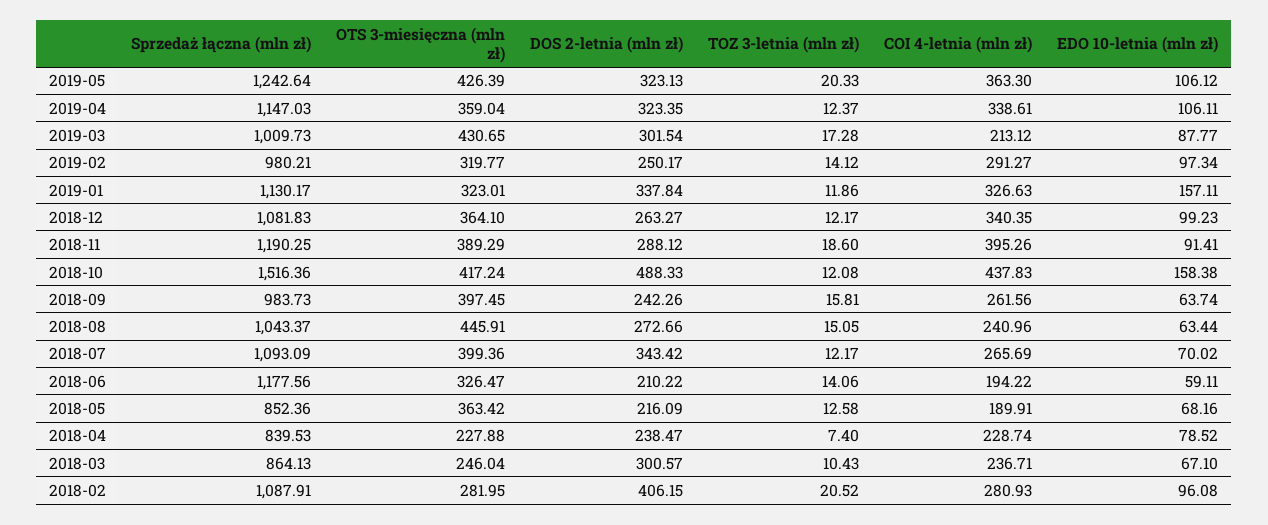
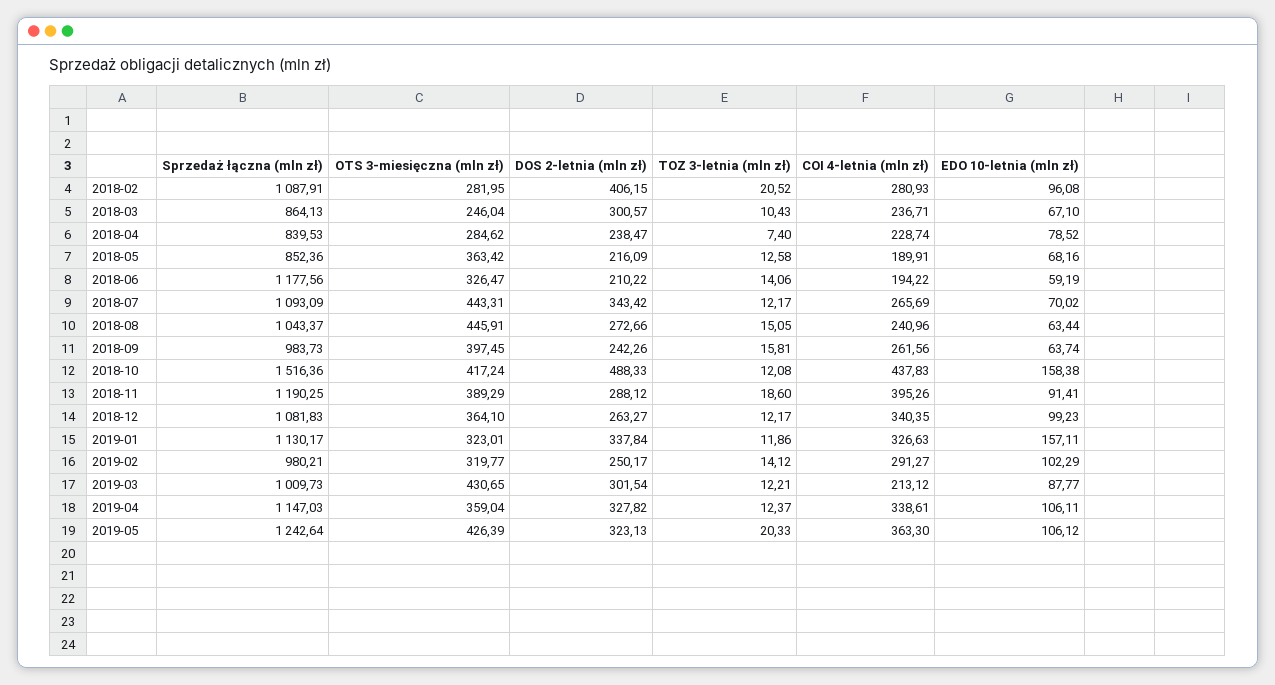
DOS 2-letnia (mln zł), 2019-04: 323.35 -> 327.82
TOZ 3-letnia (mln zł), 2019-03: 17.28 -> 12.21
EDO 10-letnia (mln zł), 2019-02: 97.34 -> 102.29
OTS 3-miesięczna (mln zł), 2018-07: 399.36 -> 443.31
EDO 10-letnia (mln zł), 2018-06: 59.11 -> 59.19
OTS 3-miesięczna (mln zł), 2018-04: 227.88 -> 284.62

